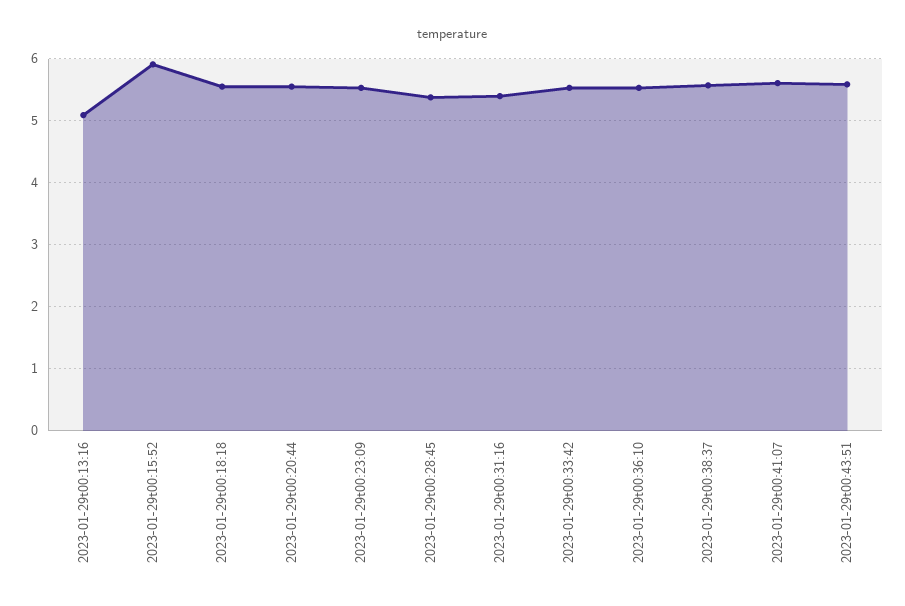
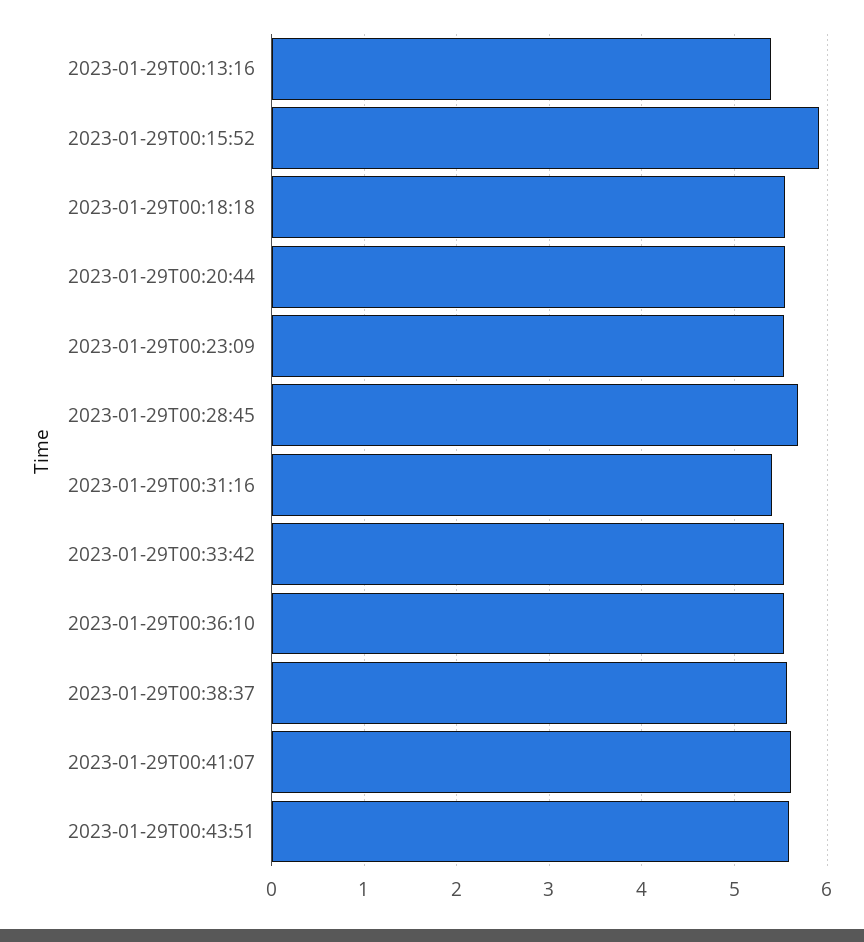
2023-01-29t00:13:16: 5.1 -> 5.4
2023-01-29t00:28:45: 5.4 -> 5.7

